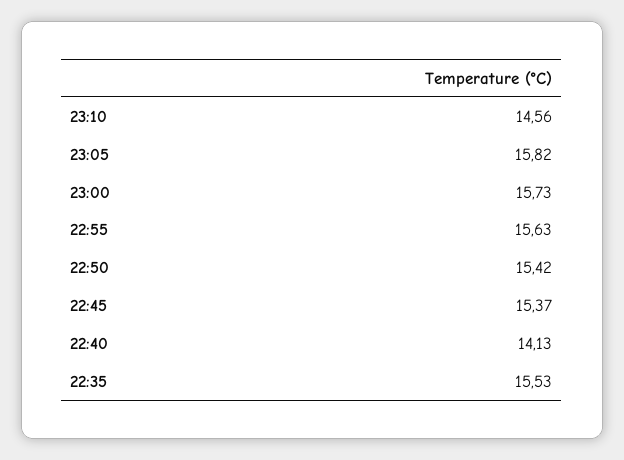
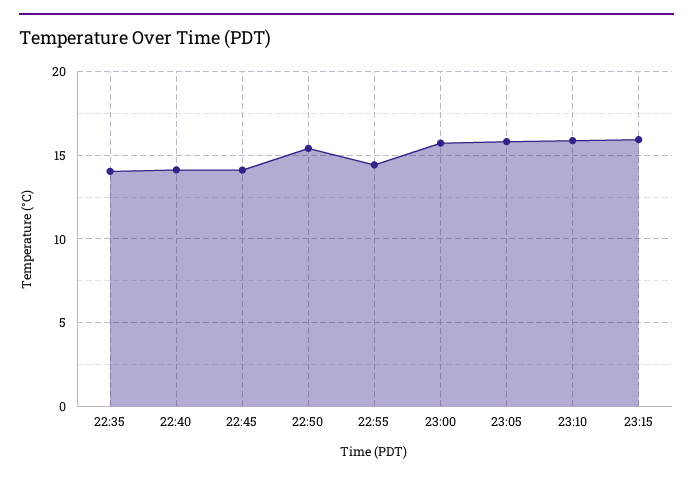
23:10: 14.56 -> 16
22:55: 15.63 -> 14.5
22:45: 15.37 -> 14
22:35: 15.53 -> 14
23:15: none -> 16

